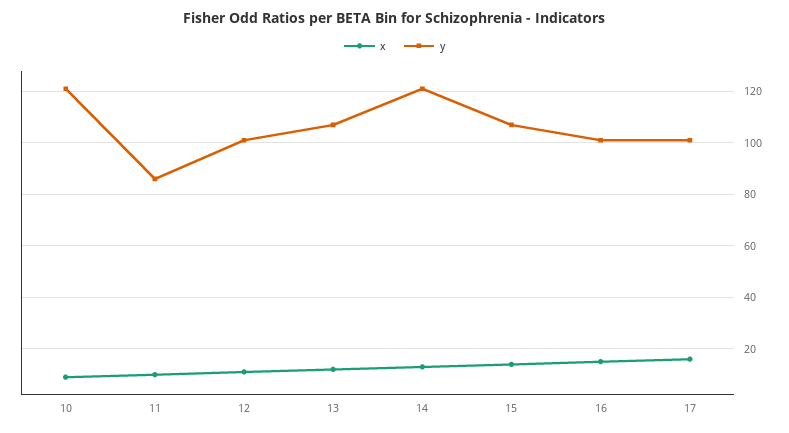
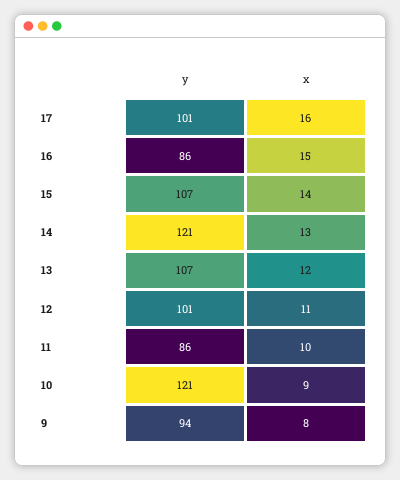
y, 16: 100 -> 86
y, 9: none -> 94
x, 9: none -> 8

